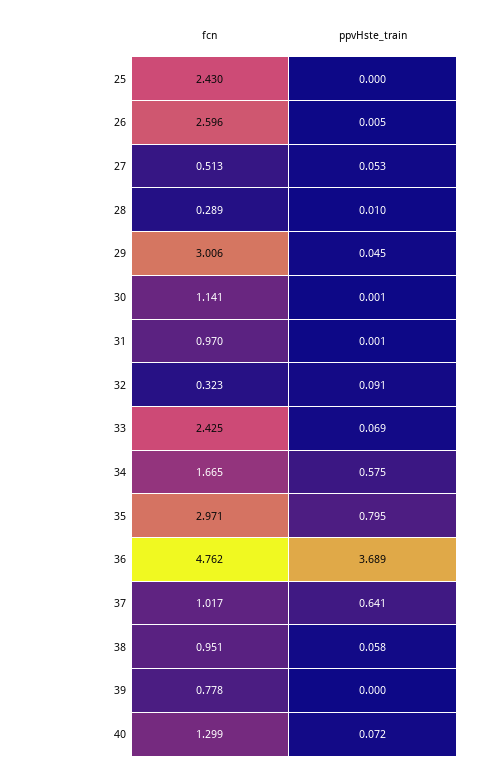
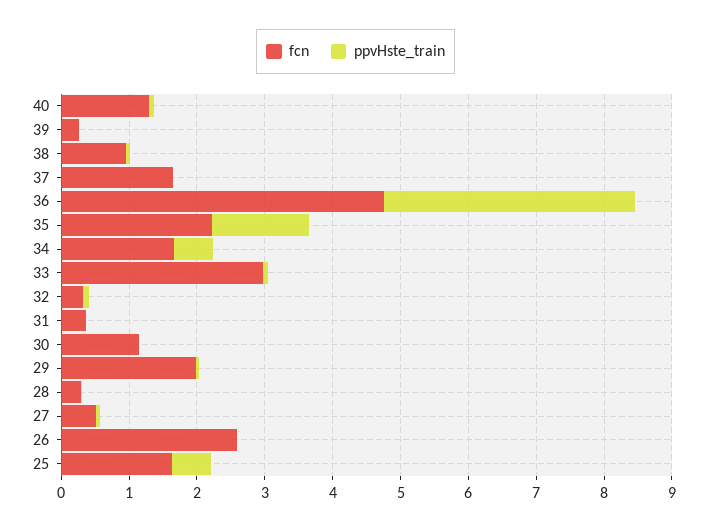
fcn, 25: 2.43 -> 1.6
ppvHste_train, 25: 0 -> 0.6
fcn, 29: 3.006 -> 2
fcn, 31: 0.97 -> 0.4
fcn, 33: 2.425 -> 3
fcn, 35: 2.971 -> 2.2
ppvHste_train, 35: 0.795 -> 1.4
fcn, 37: 1.017 -> 1.6
ppvHste_train, 37: 0.641 -> 0
fcn, 39: 0.778 -> 0.2

